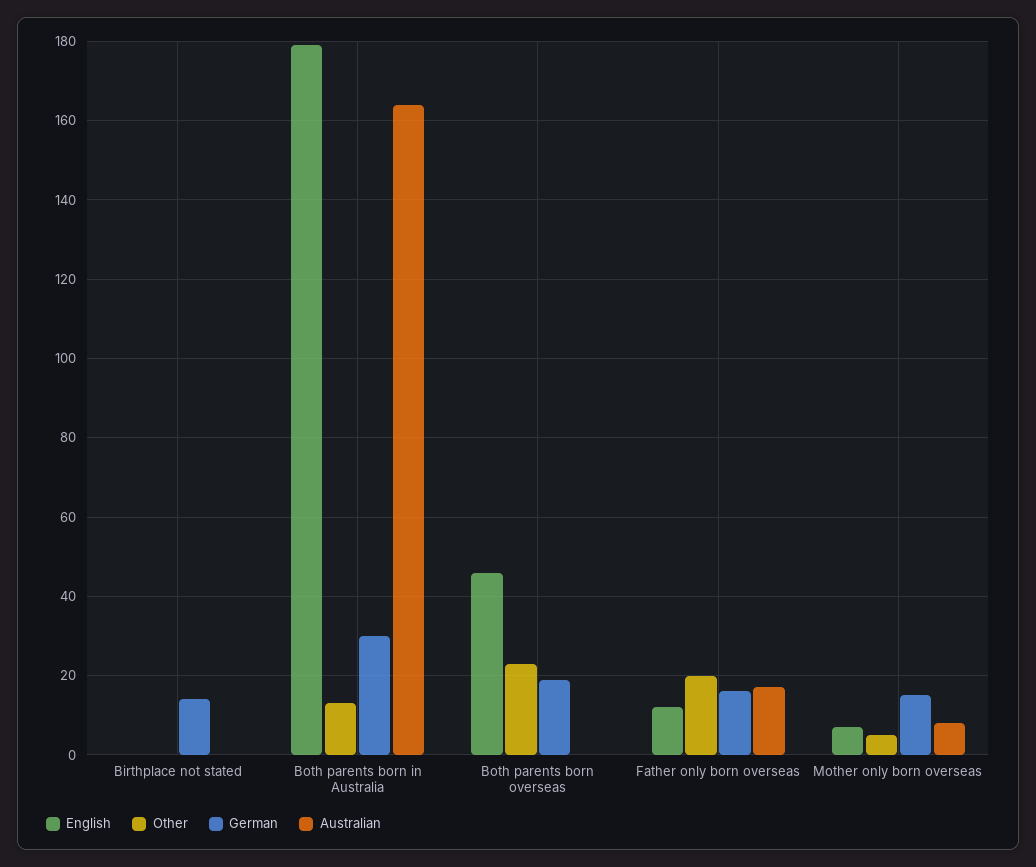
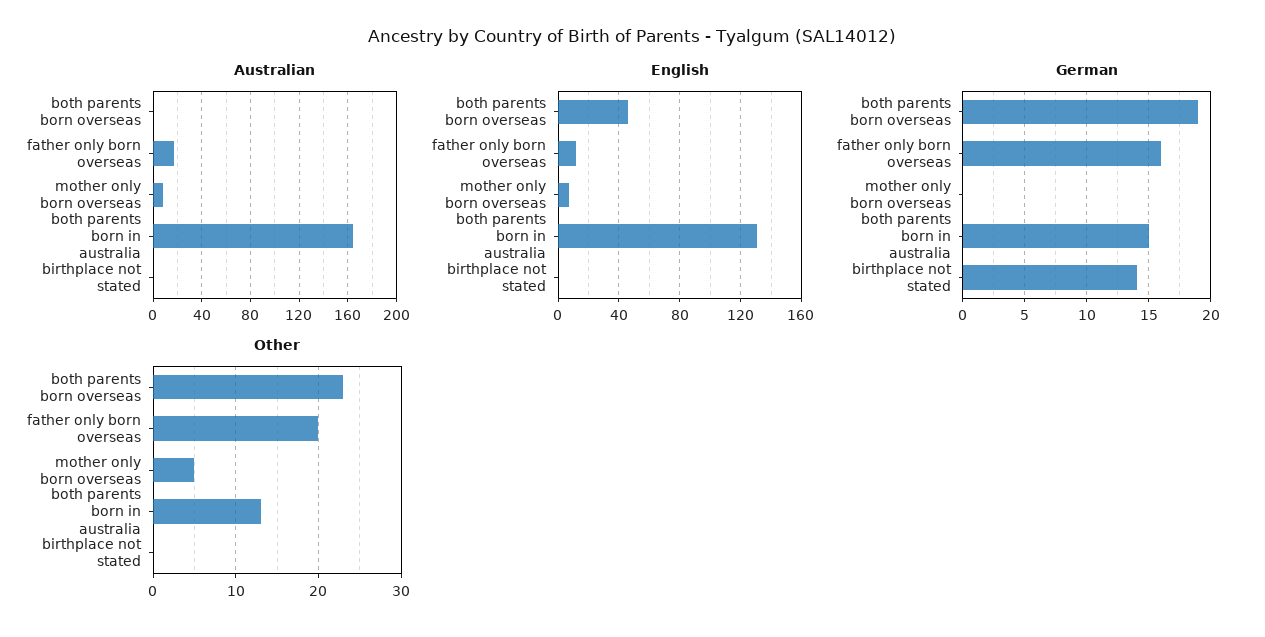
English, Both parents born in Australia: 180 -> 130
German, Both parents born in Australia: 30 -> 15
German, Mother only born overseas: 15 -> 0

